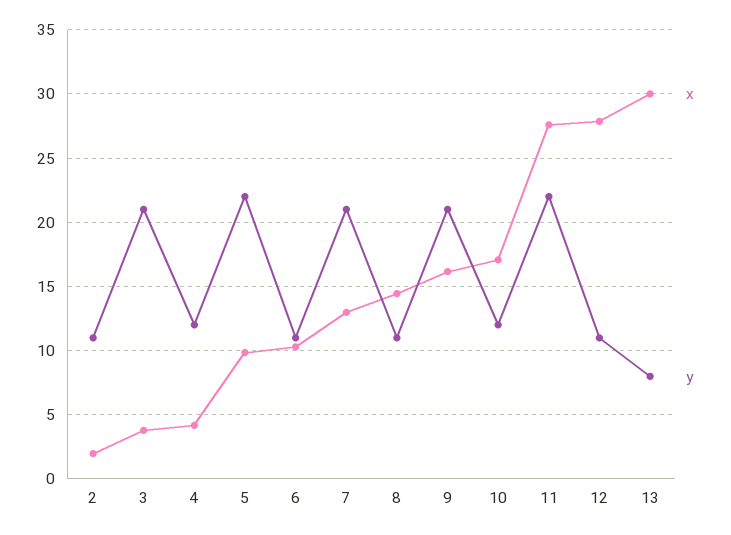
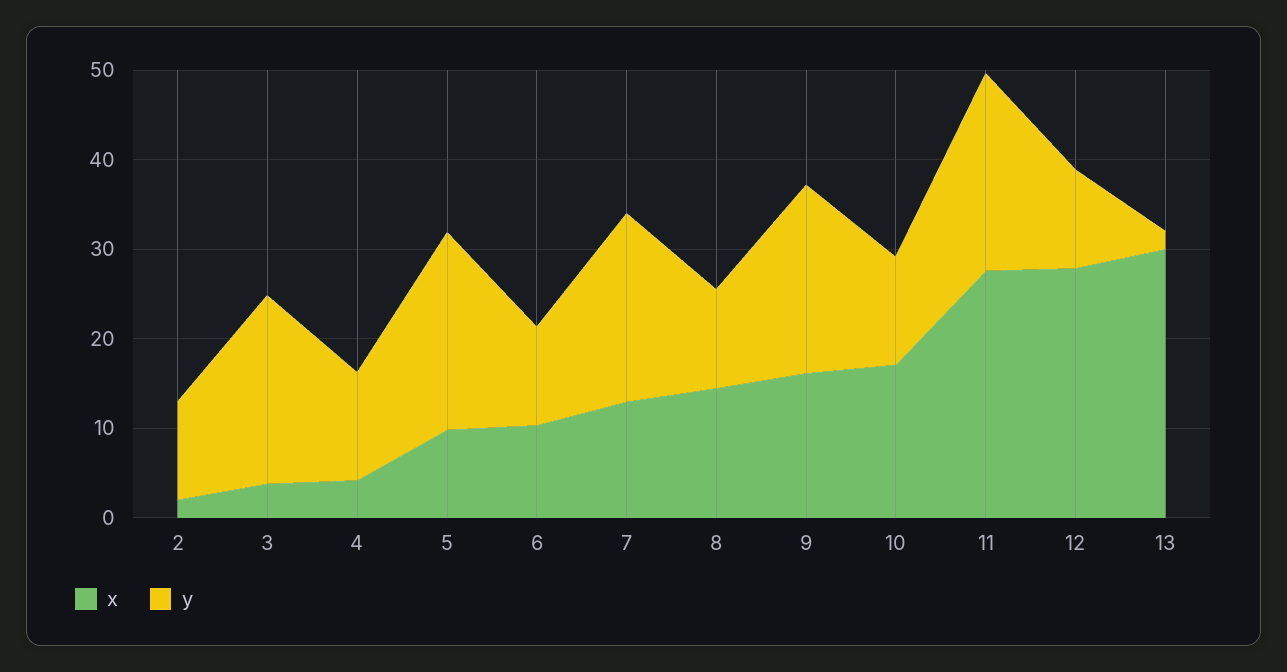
y, 13: 8 -> 2

